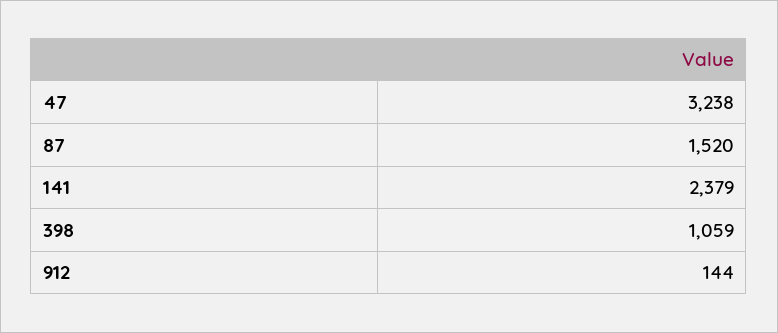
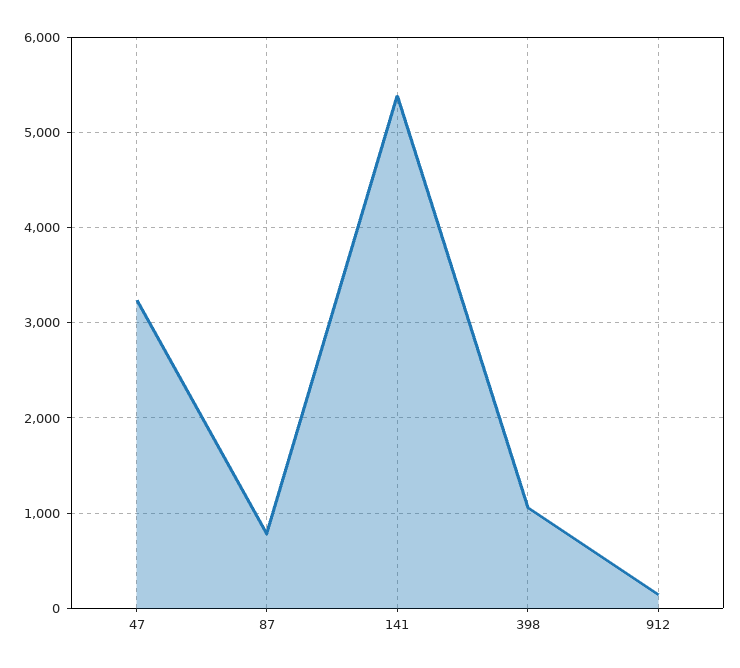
87: 1520 -> 800
141: 2379 -> 5400

